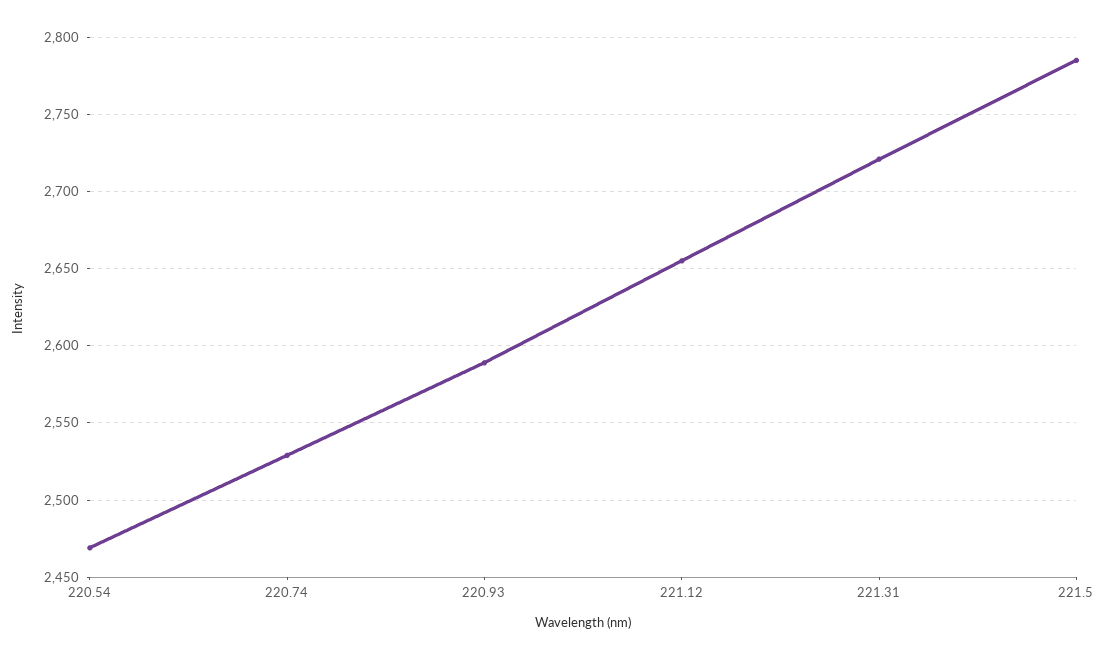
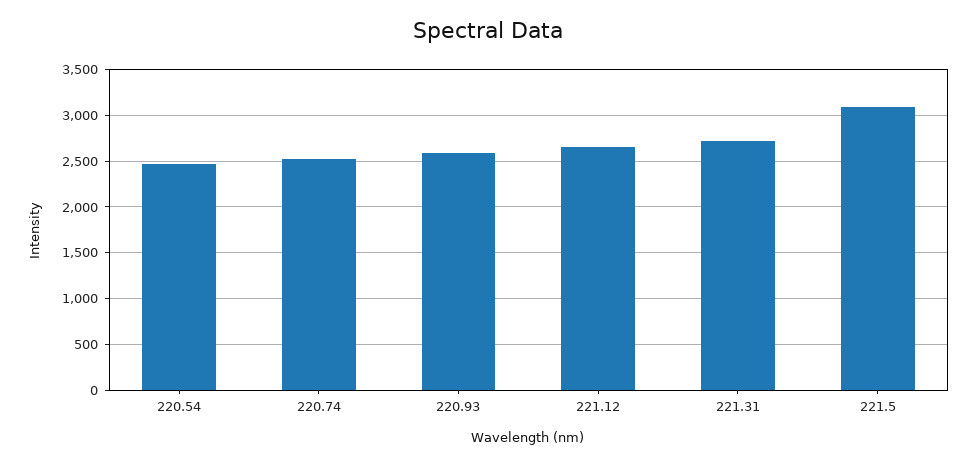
221.5: 2785 -> 3100

